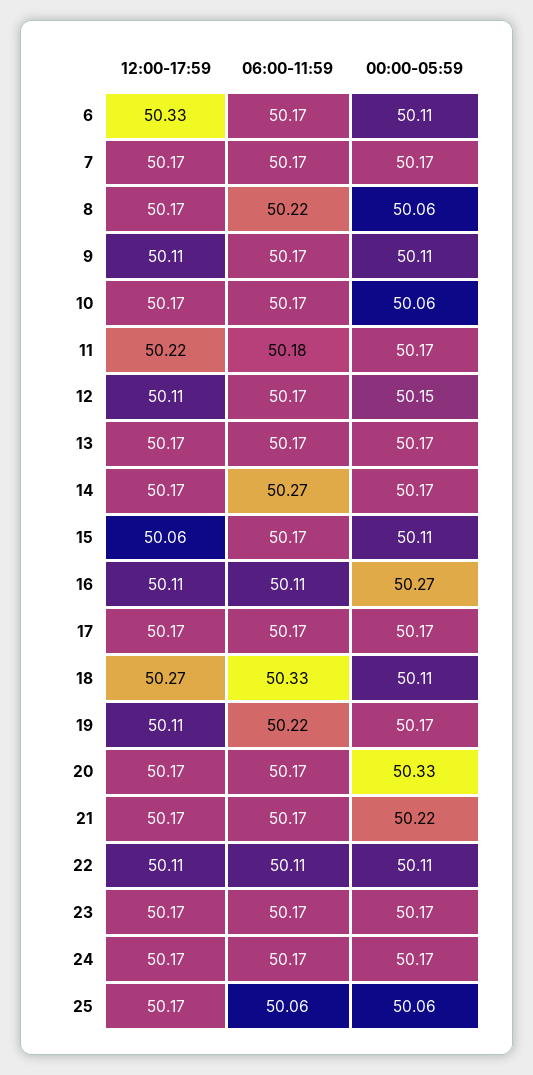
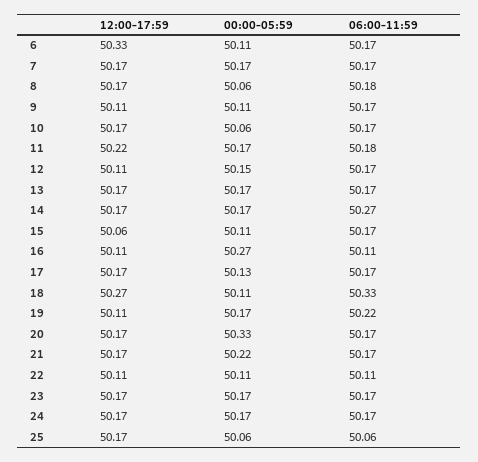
06:00-11:59, 8: 50.22 -> 50.18
00:00-05:59, 17: 50.17 -> 50.13

